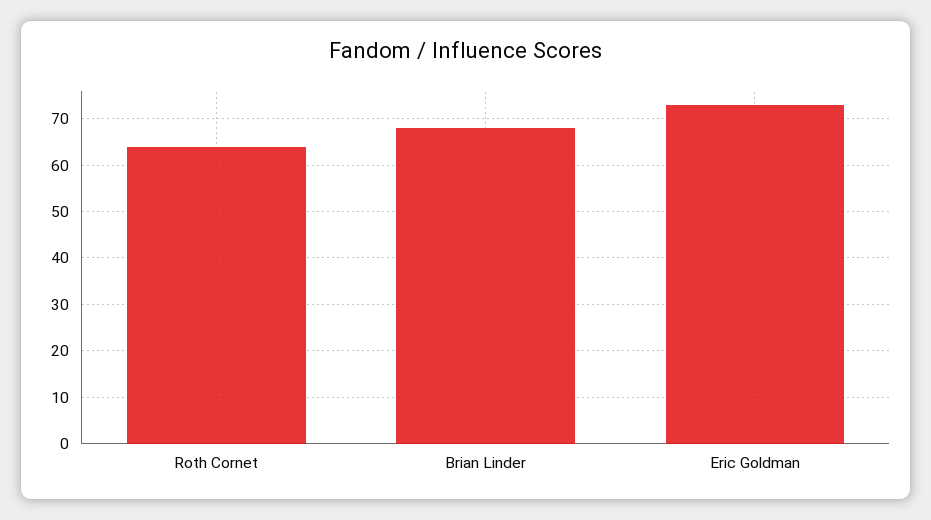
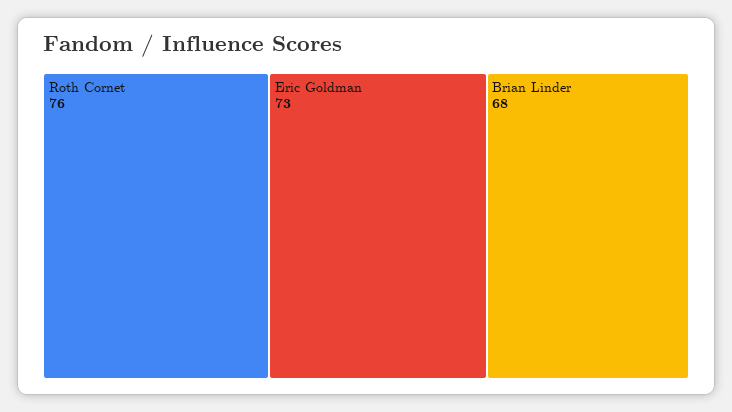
Roth Cornet: 65 -> 76

